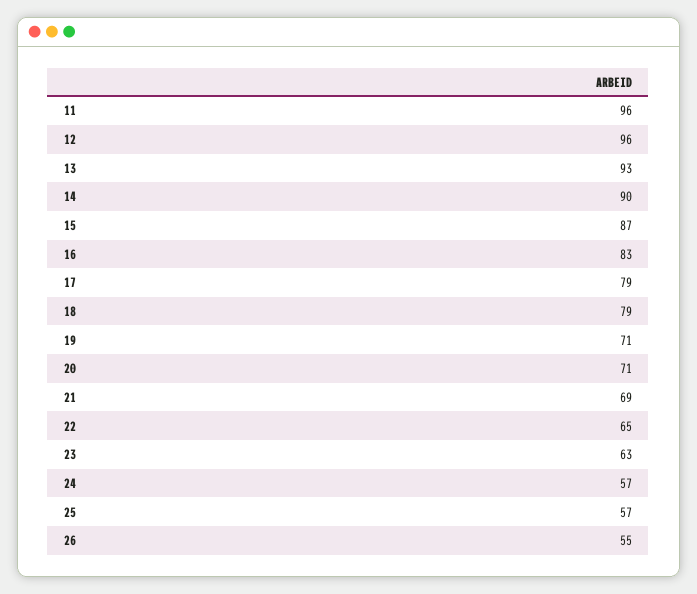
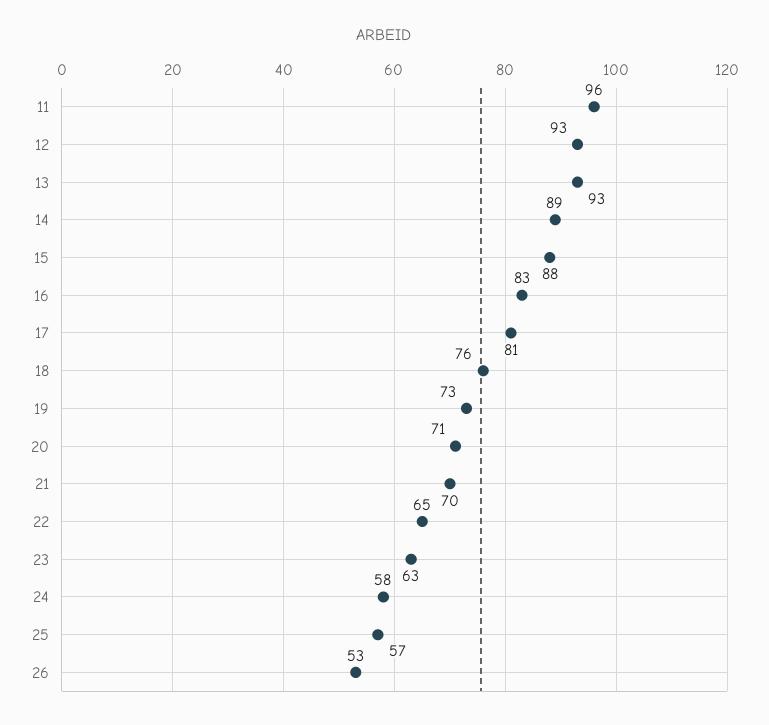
12: 96 -> 93
14: 90 -> 89
15: 87 -> 88
17: 79 -> 81
18: 79 -> 76
19: 71 -> 73
21: 69 -> 70
24: 57 -> 58
26: 55 -> 53

